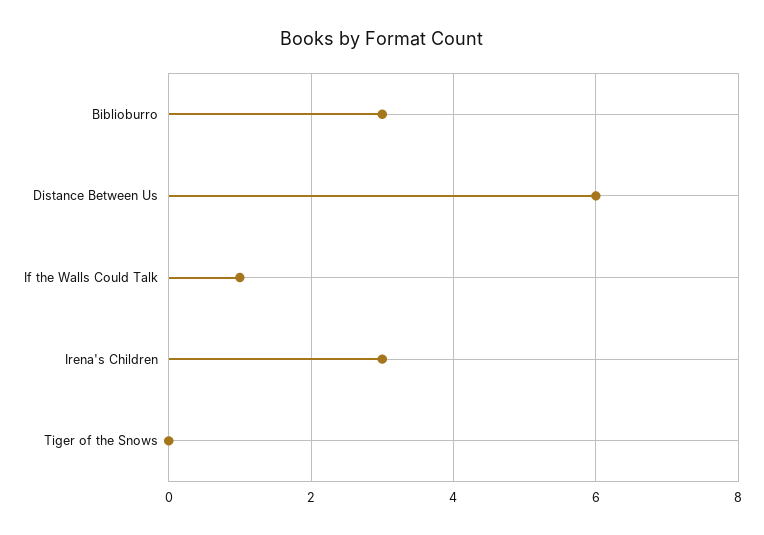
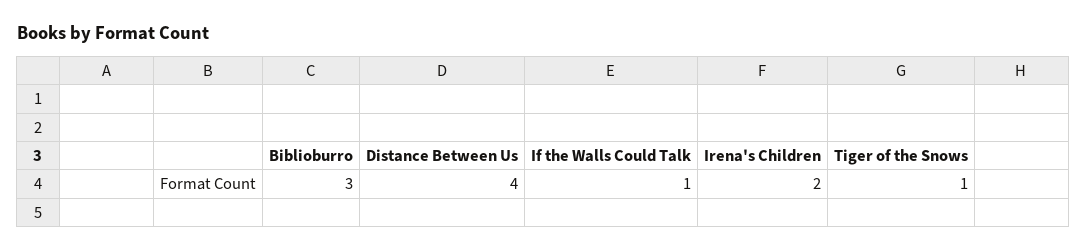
Distance Between Us: 6 -> 4
Irena's Children: 3 -> 2
Tiger of the Snows: 0 -> 1

